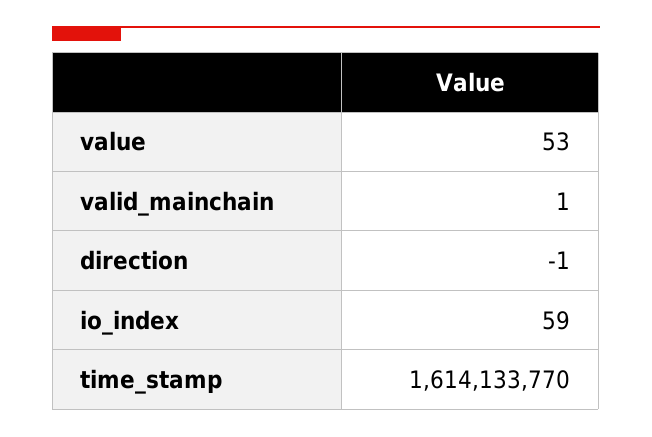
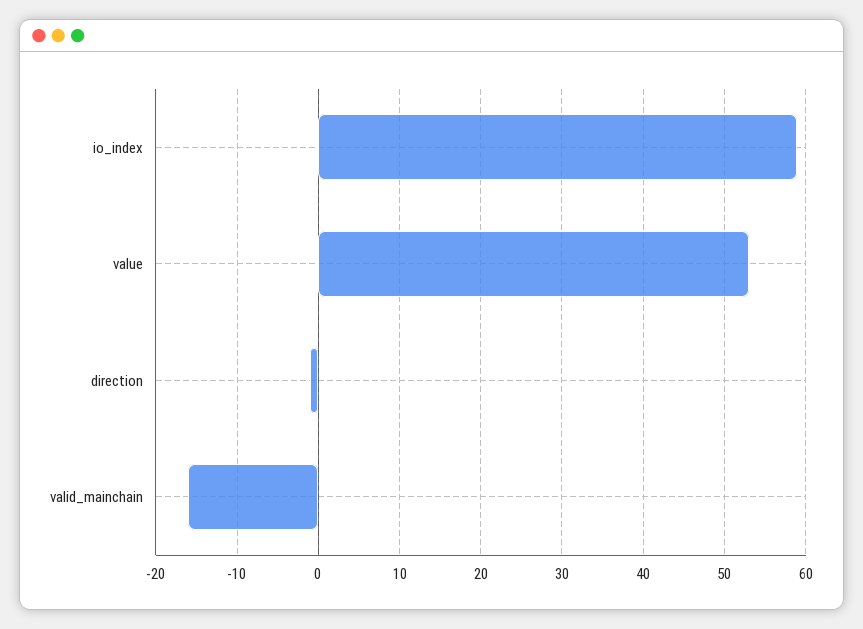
valid_mainchain: 1 -> -16
time_stamp: 1614133770 -> none

